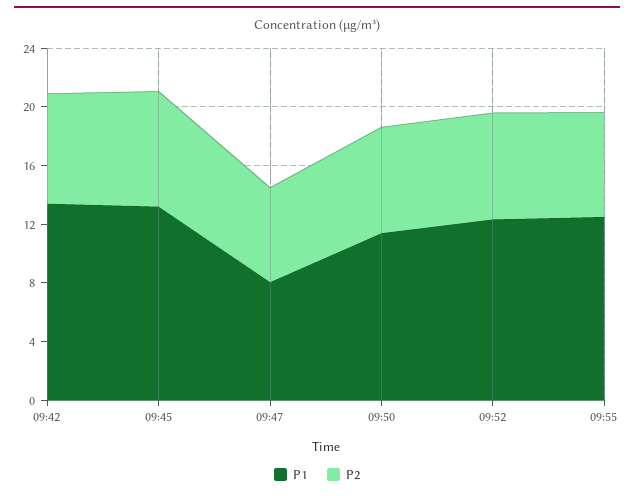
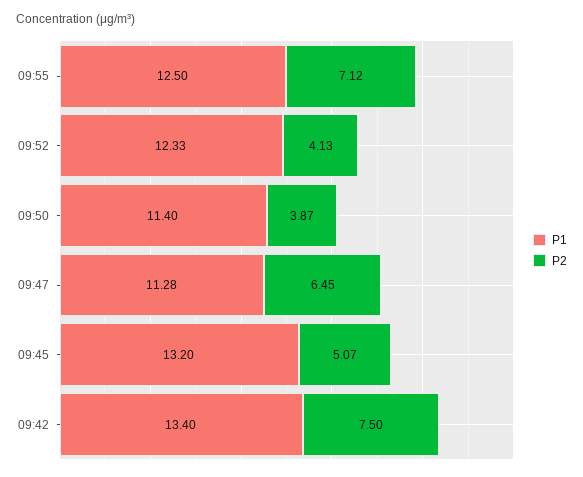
P2, 09:45: 8 -> 5.07
P1, 09:47: 8 -> 11.28
P2, 09:50: 7 -> 3.87
P2, 09:52: 7 -> 4.13

